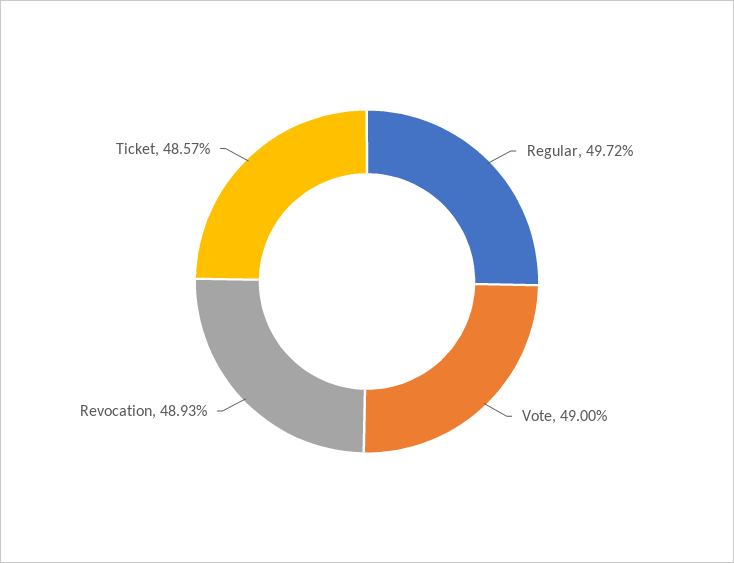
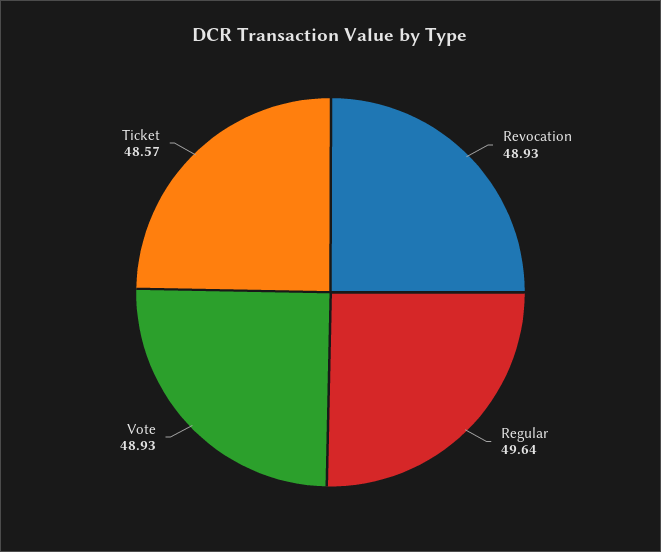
Regular: 49.72 -> 49.64
Vote: 49 -> 48.93

